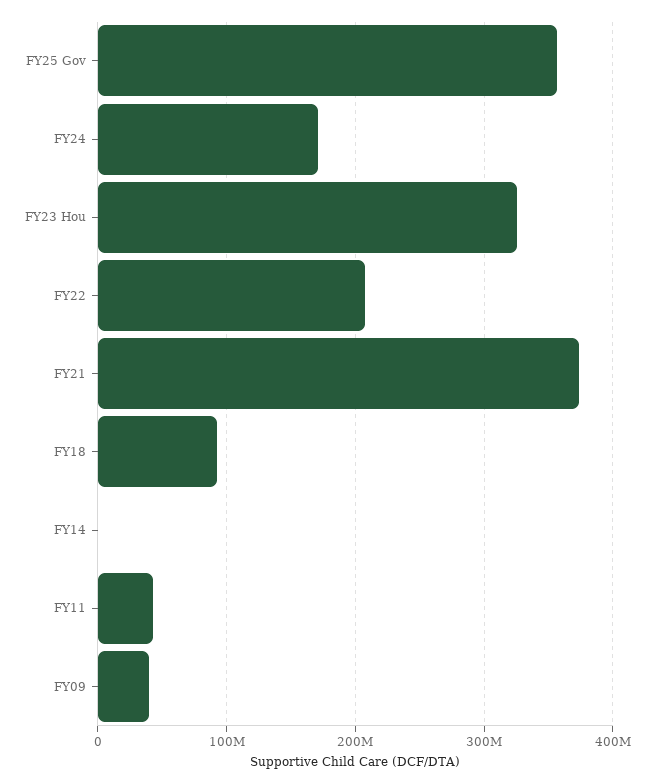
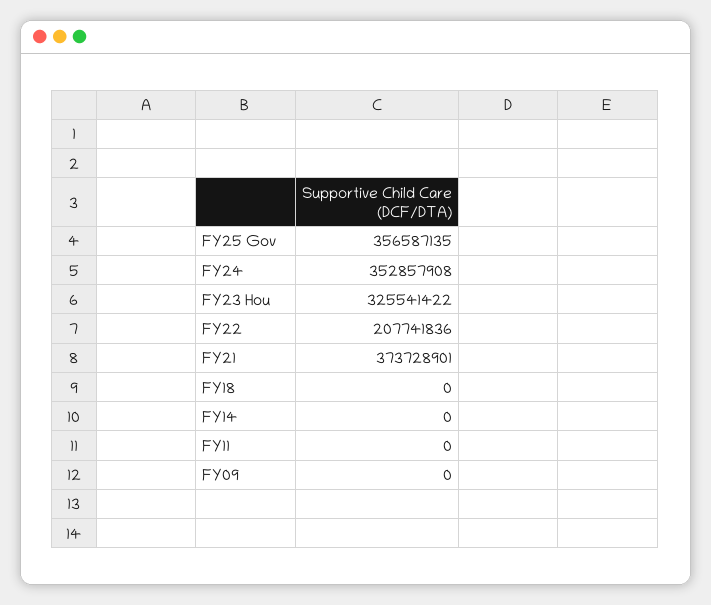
FY24: 170000000 -> 352857908
FY18: 90000000 -> 0
FY11: 40000000 -> 0
FY09: 40000000 -> 0

